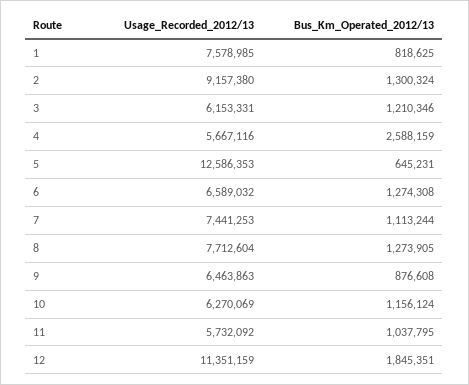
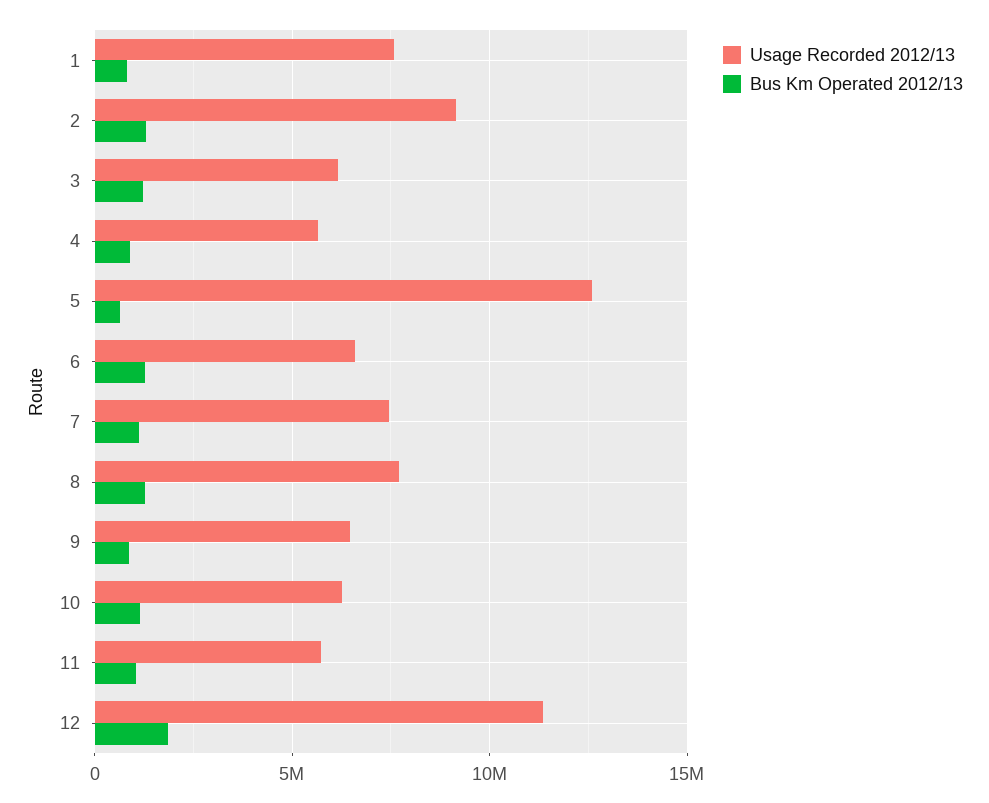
Bus_Km_Operated_2012/13, 4: 2588159 -> 1000000

